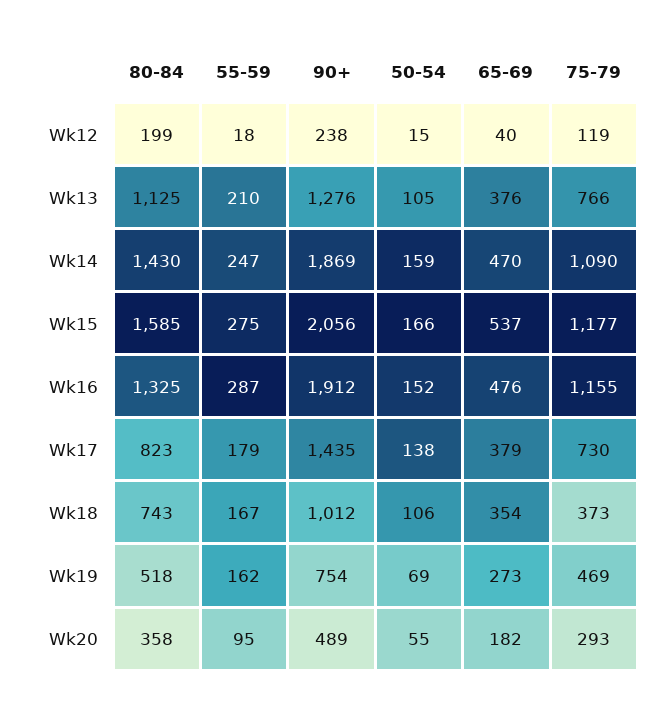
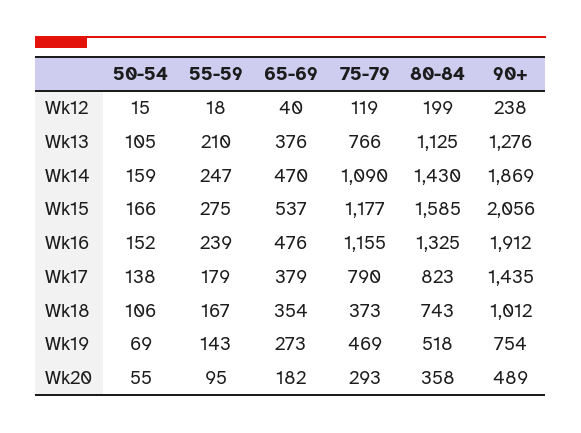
55-59, Wk16: 287 -> 239
75-79, Wk17: 730 -> 790
55-59, Wk19: 162 -> 143

